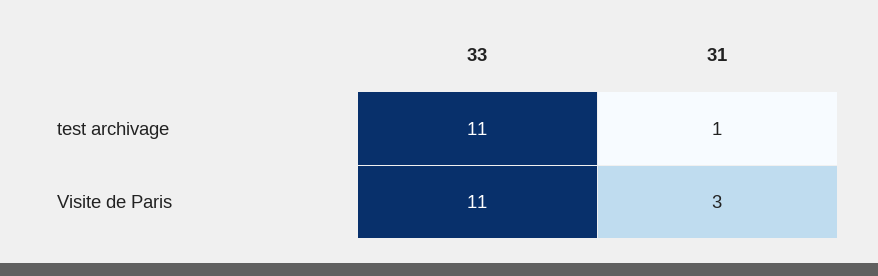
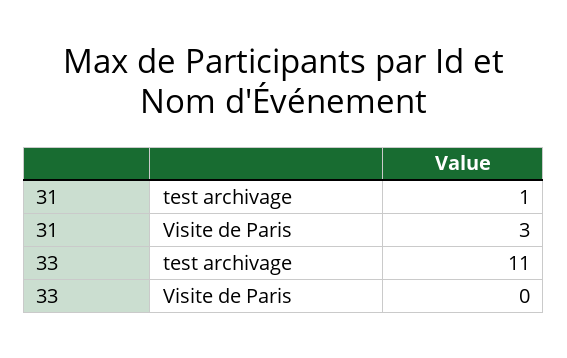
33, Visite de Paris: 11 -> 0

